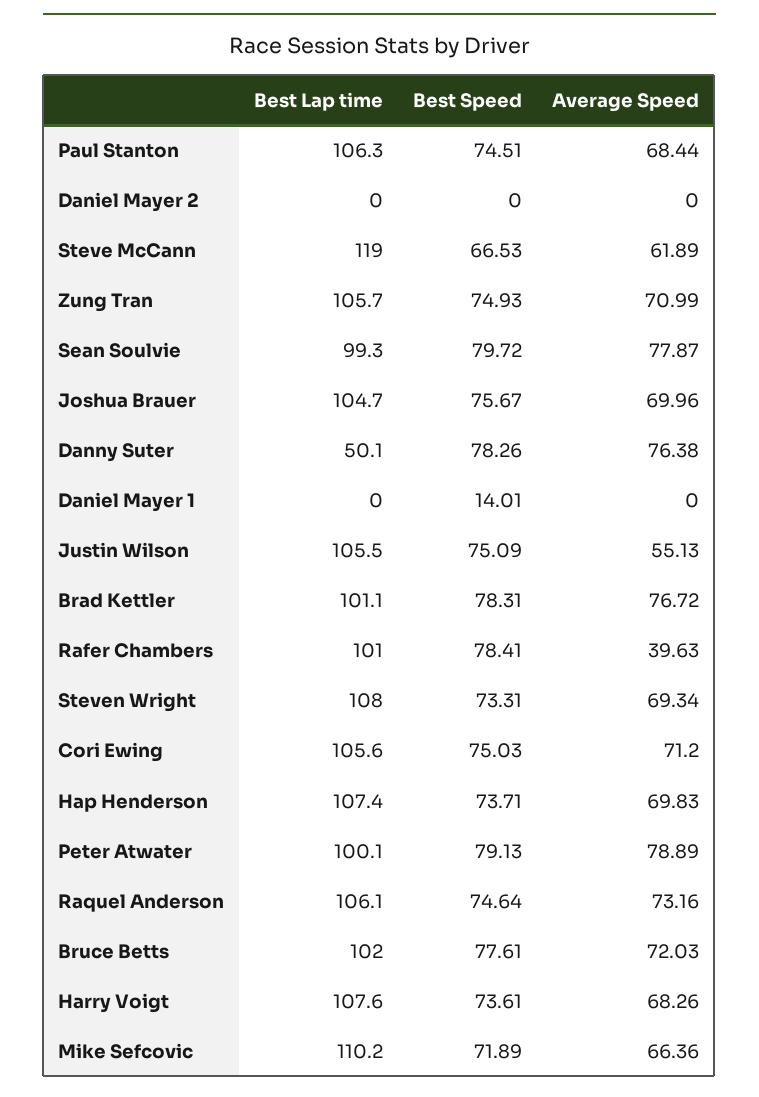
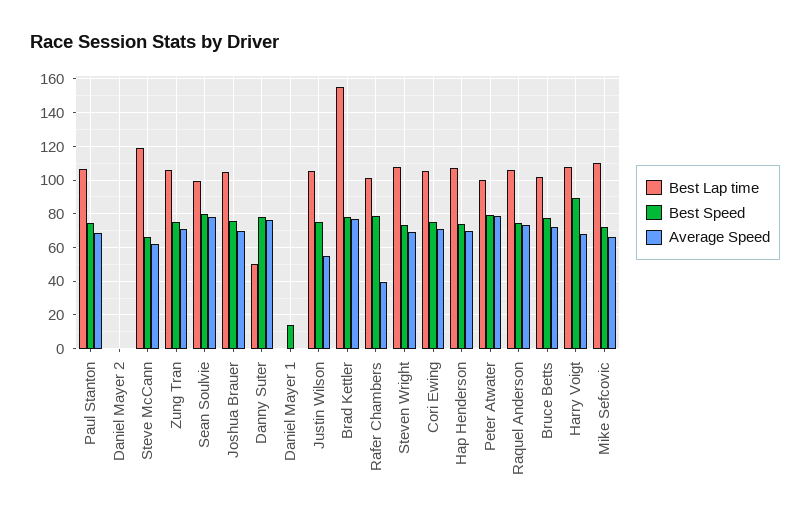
Best Lap time, Brad Kettler: 101.1 -> 155
Best Speed, Harry Voigt: 73.61 -> 90

